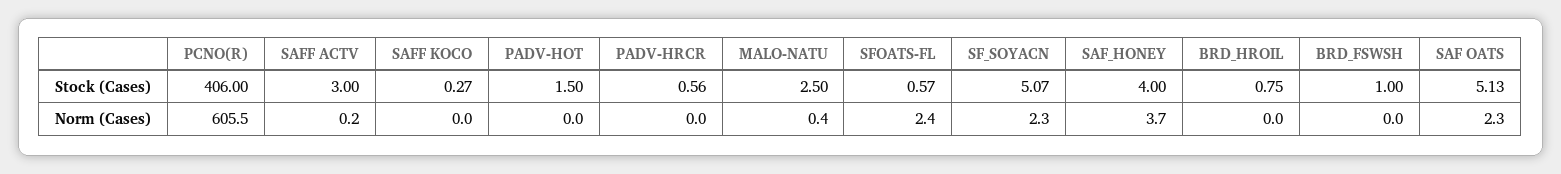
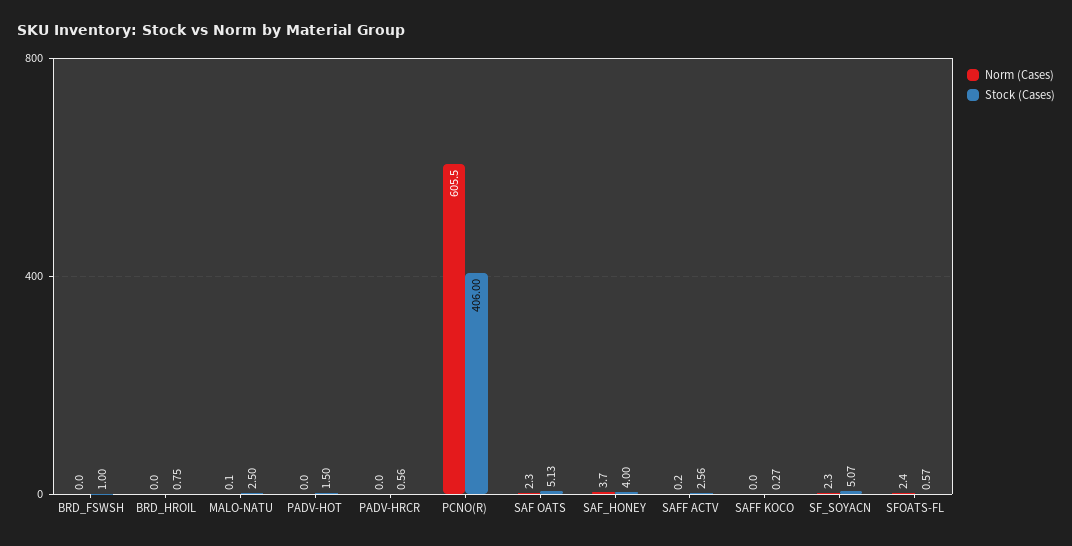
Stock (Cases), SAFF ACTV: 3 -> 2.56
Norm (Cases), MALO-NATU: 0.4 -> 0.1

